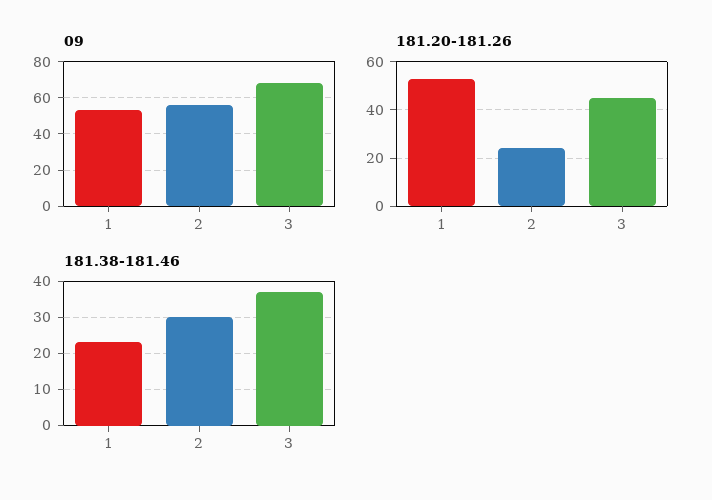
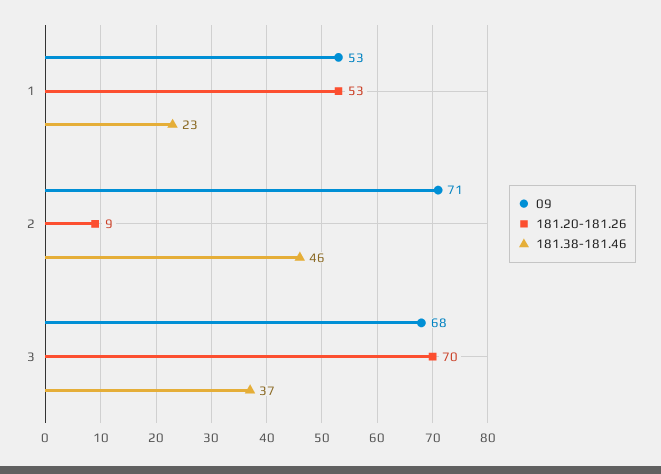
09, 2: 55 -> 71
181.20-181.26, 2: 25 -> 9
181.20-181.26, 3: 45 -> 70
181.38-181.46, 2: 30 -> 46

